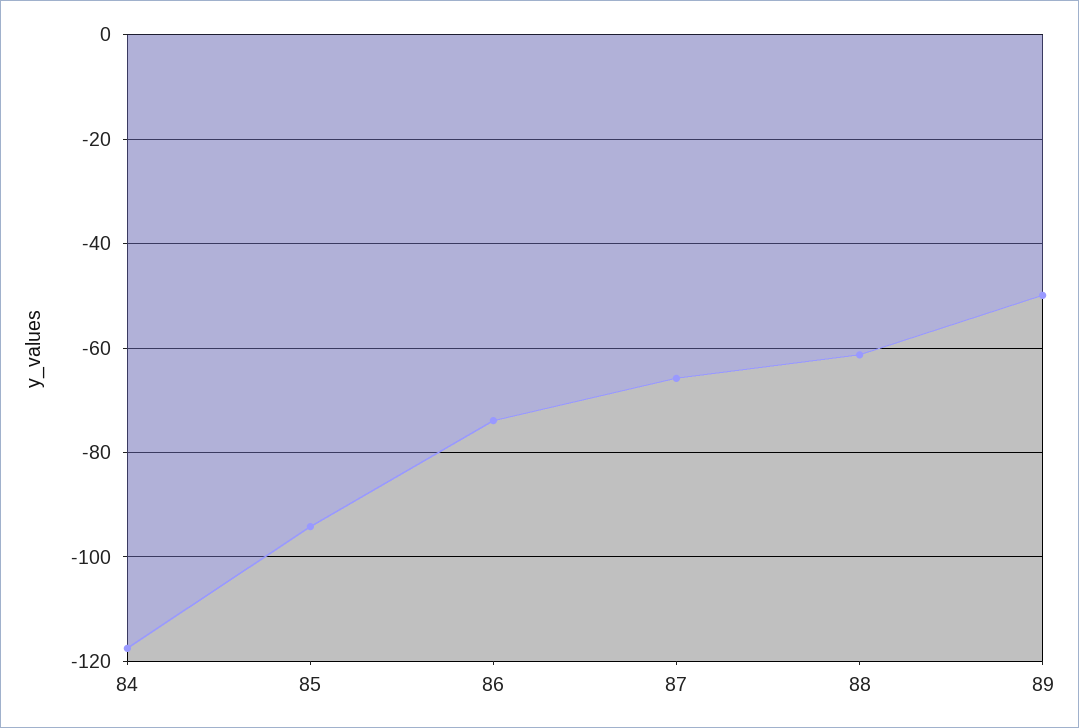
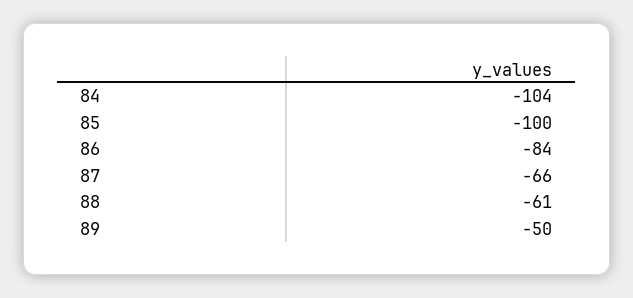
84: -118 -> -104
85: -94 -> -100
86: -74 -> -84

